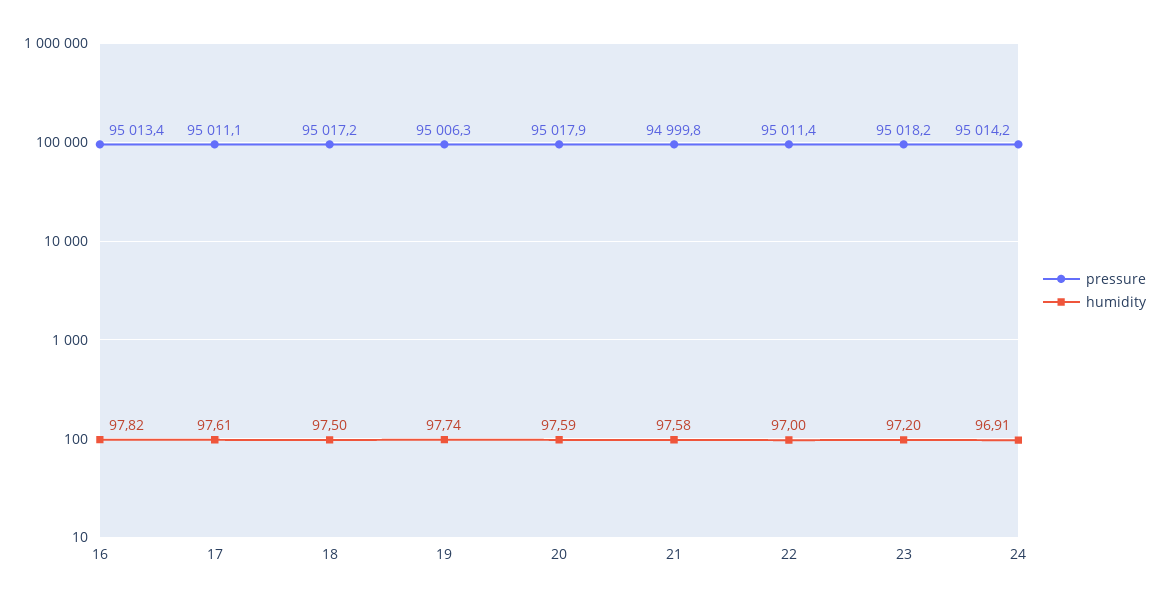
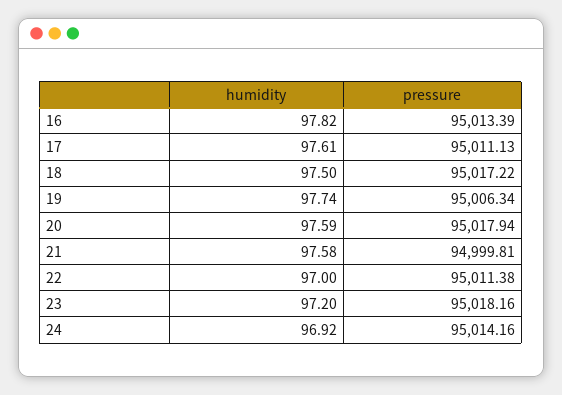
humidity, 24: 96.91 -> 96.92

